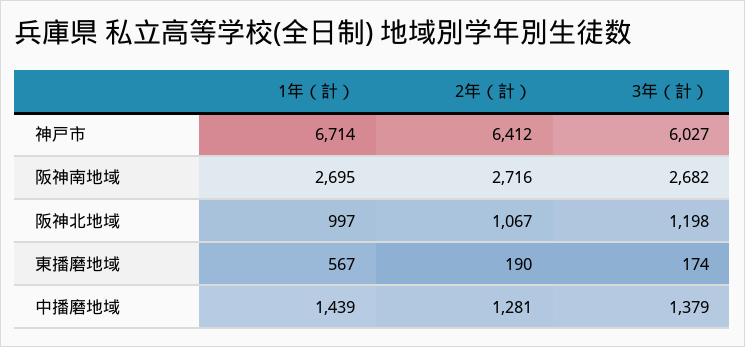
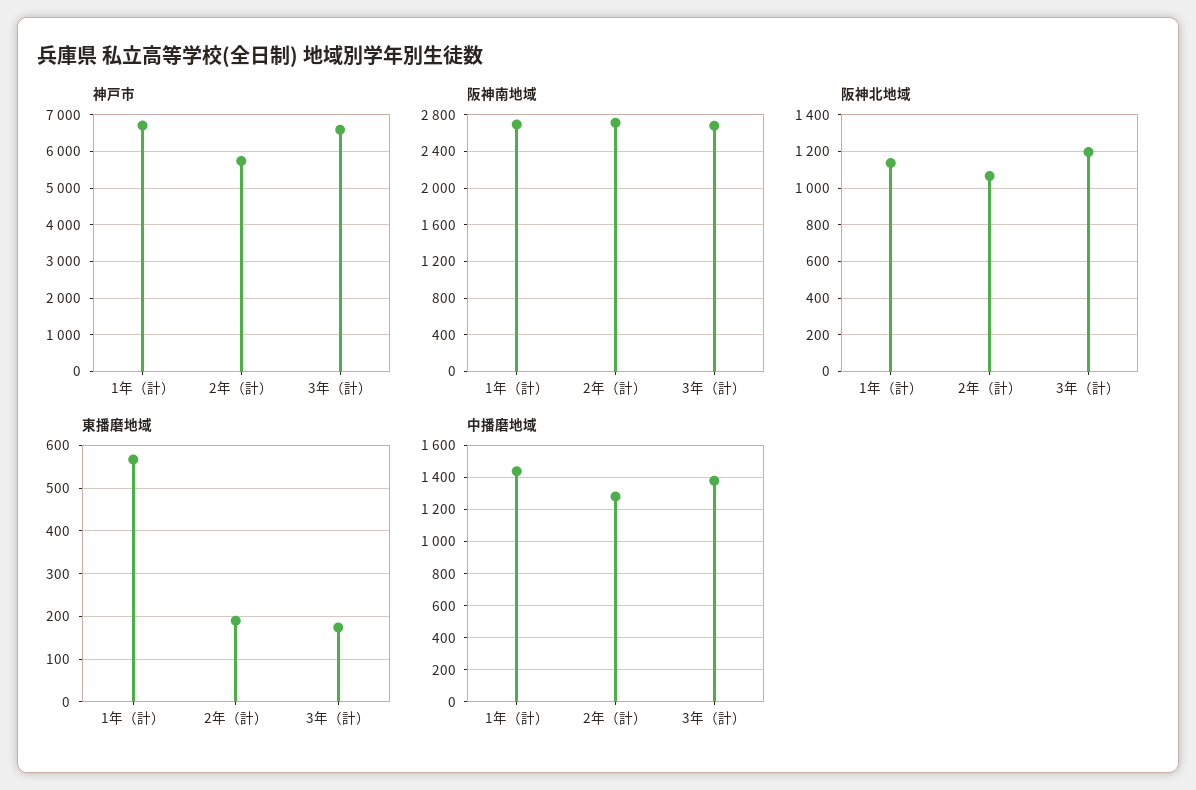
神戸市, 2年（計）: 6412 -> 5800
神戸市, 3年（計）: 6027 -> 6600
阪神北地域, 1年（計）: 997 -> 1150

